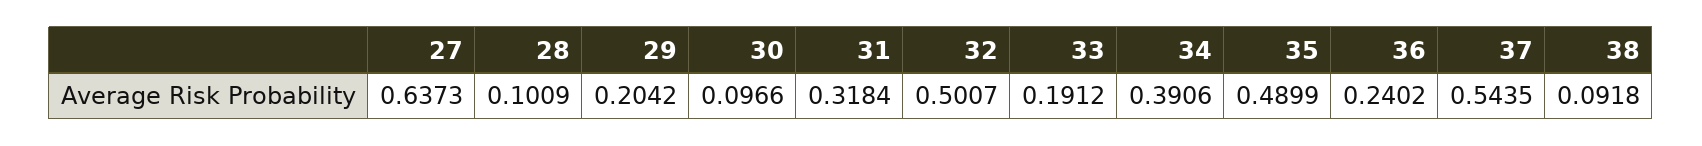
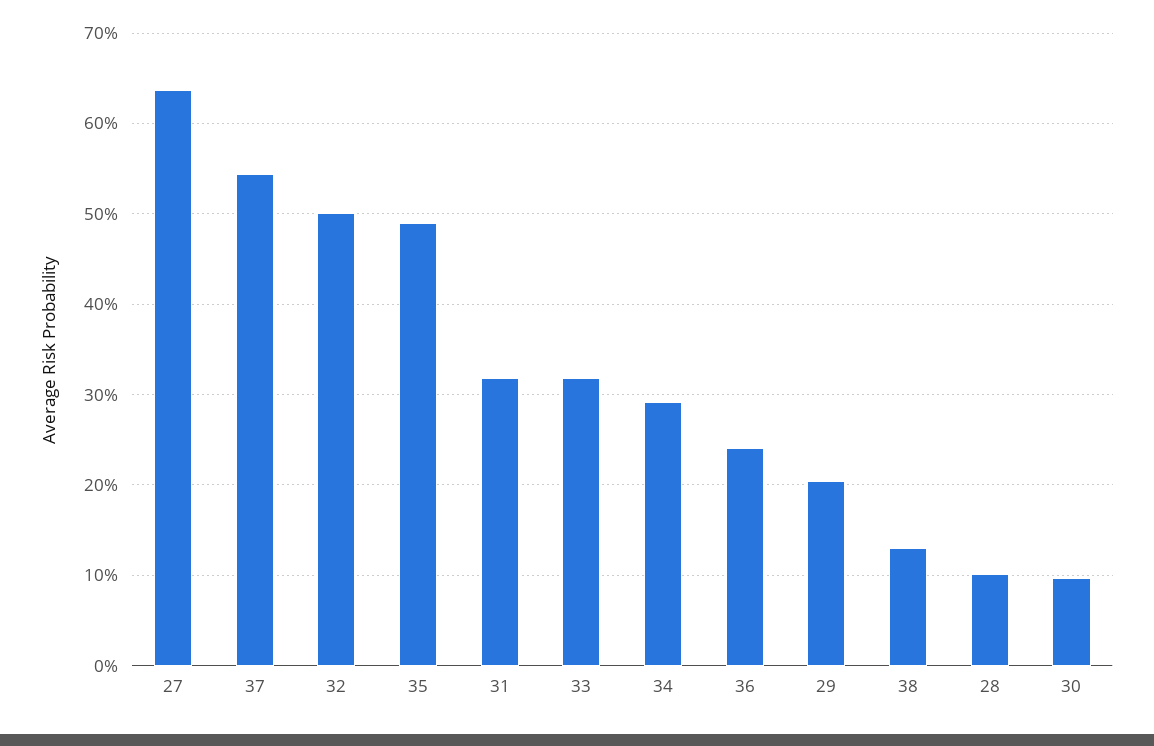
33: 0.1912 -> 0.32
34: 0.3906 -> 0.29
38: 0.0918 -> 0.13

